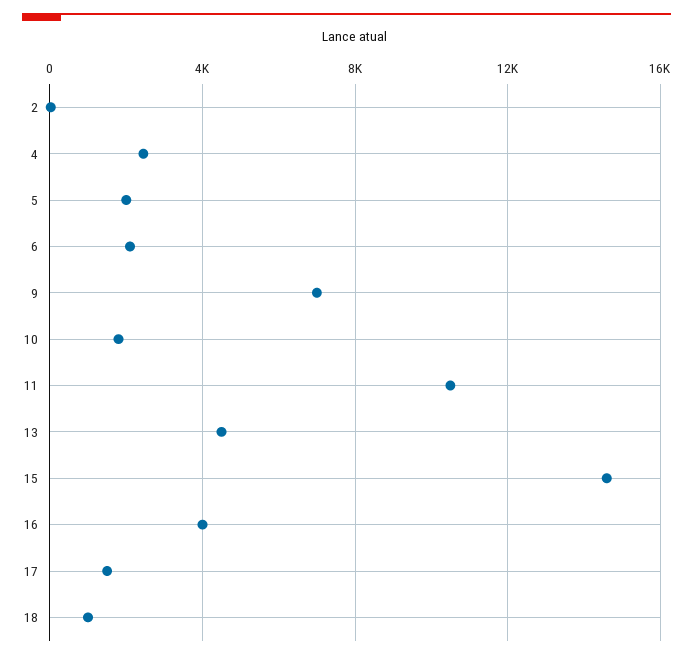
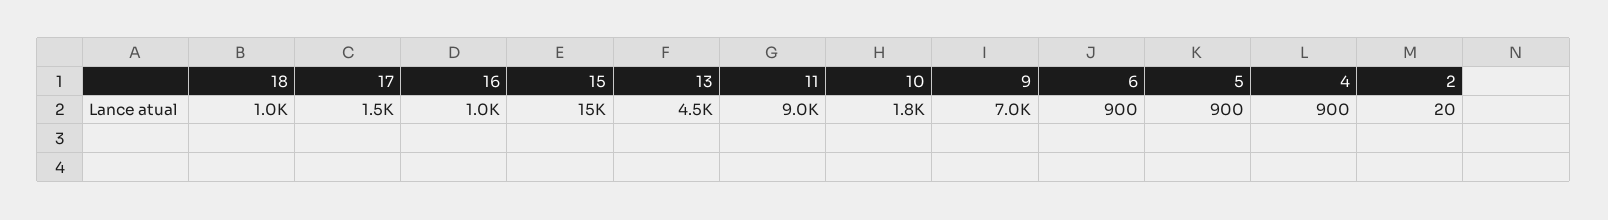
4: 2500 -> 900
5: 2000 -> 900
6: 2000 -> 900
11: 10500 -> 9000
16: 4000 -> 1000

